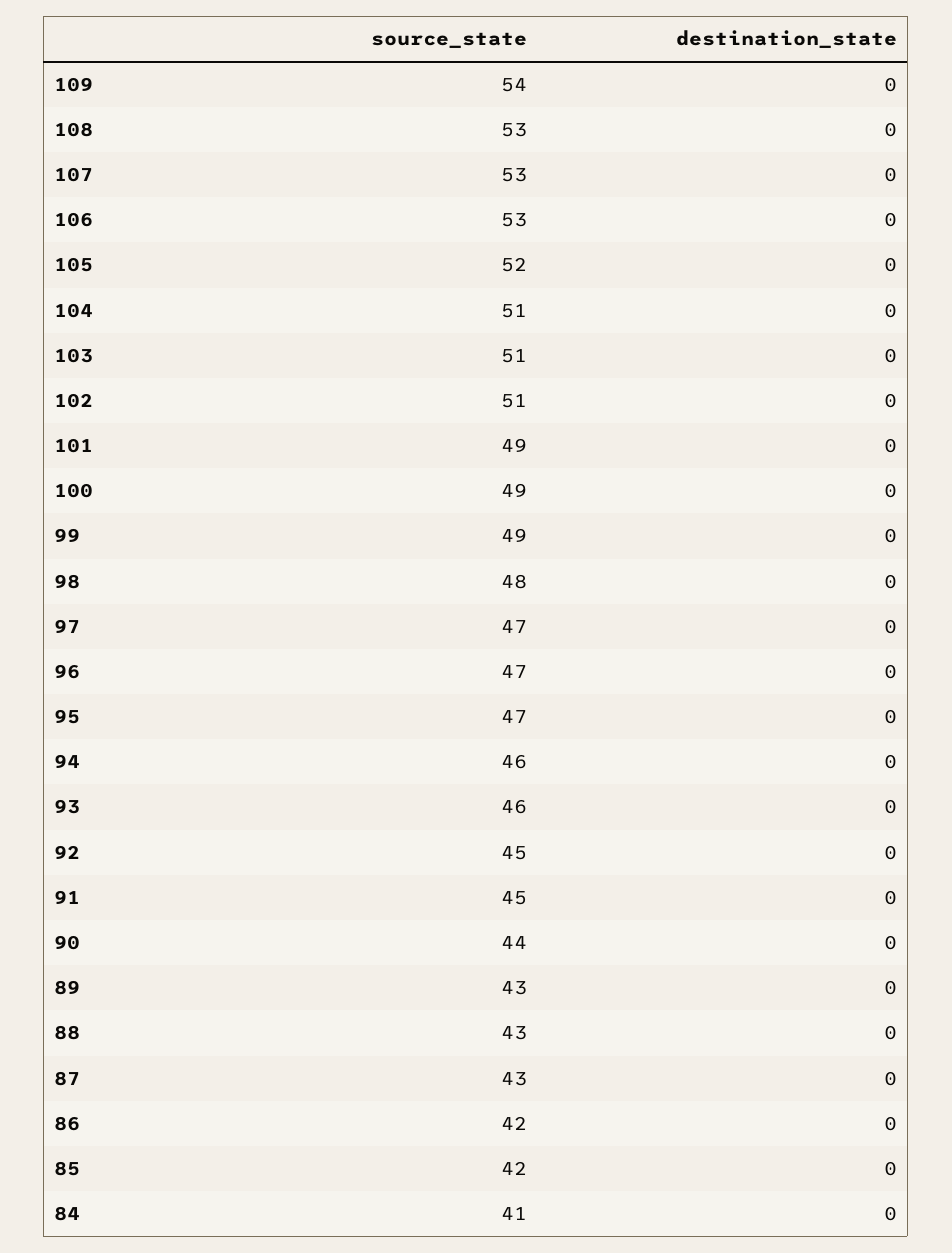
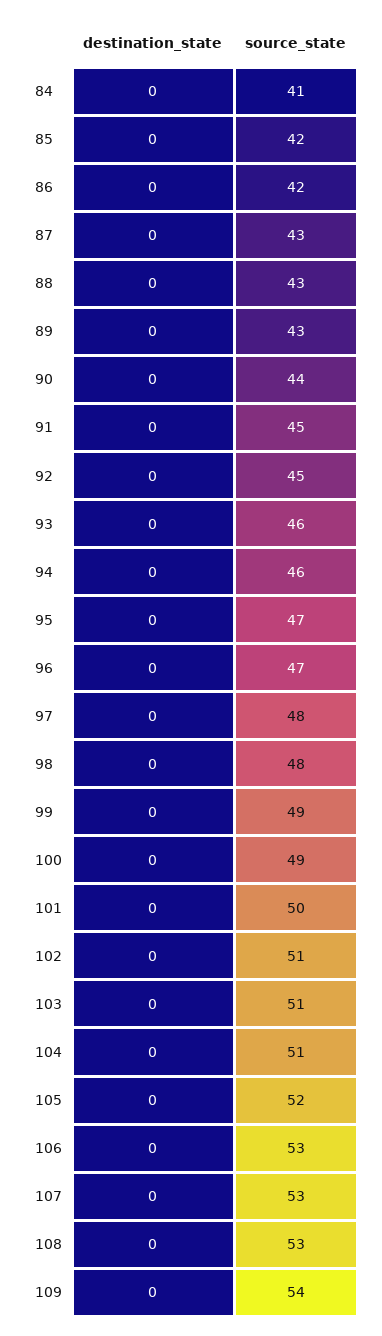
source_state, 101: 49 -> 50
source_state, 97: 47 -> 48

